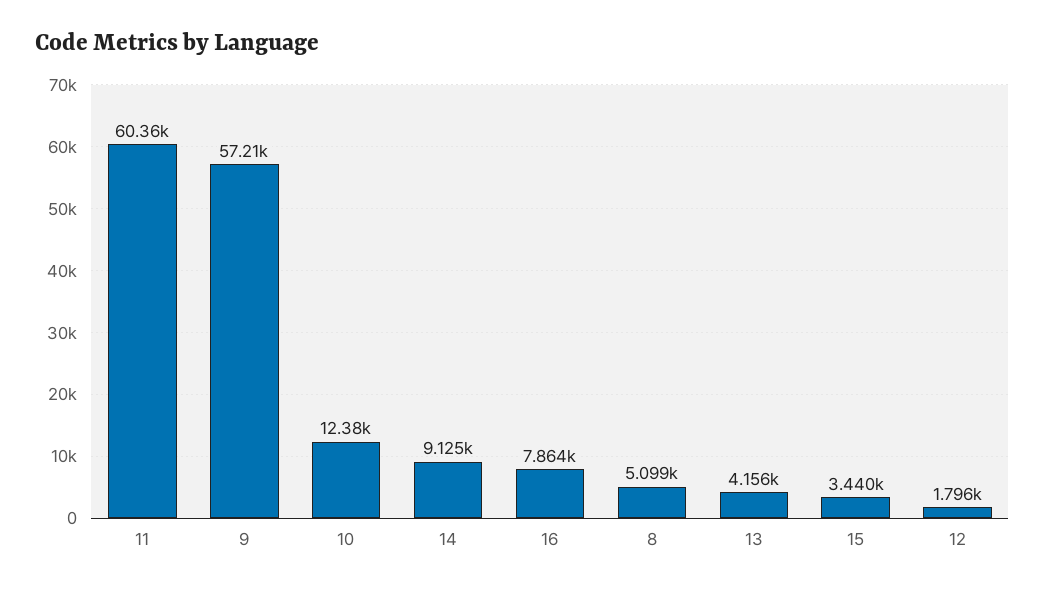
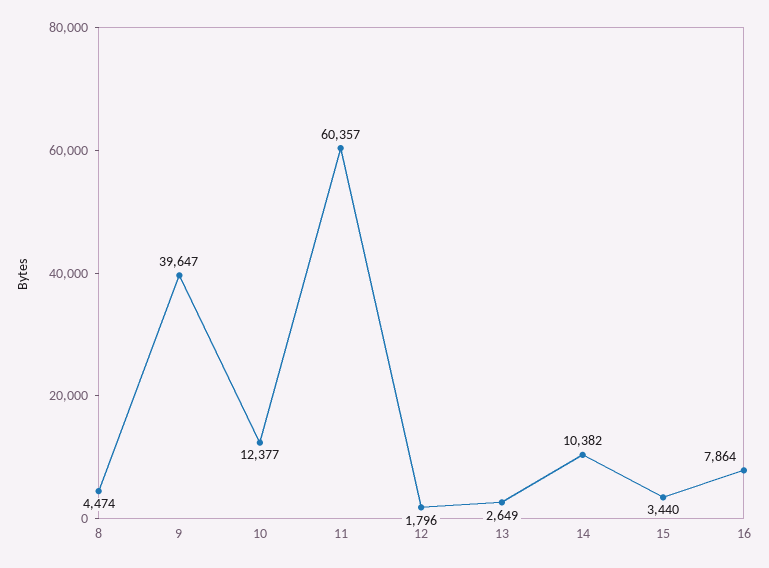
9: 57210 -> 39647
14: 9125 -> 10382
8: 5099 -> 4474
13: 4156 -> 2649

